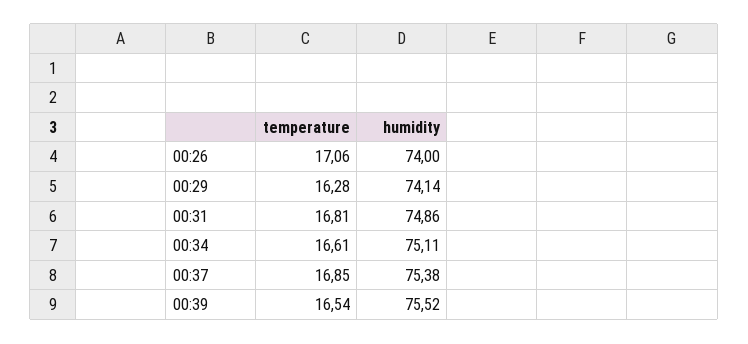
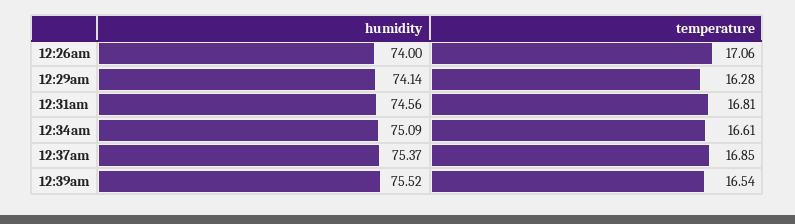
humidity, 00:31: 74.86 -> 74.56
humidity, 00:34: 75.11 -> 75.09
humidity, 00:37: 75.38 -> 75.37

